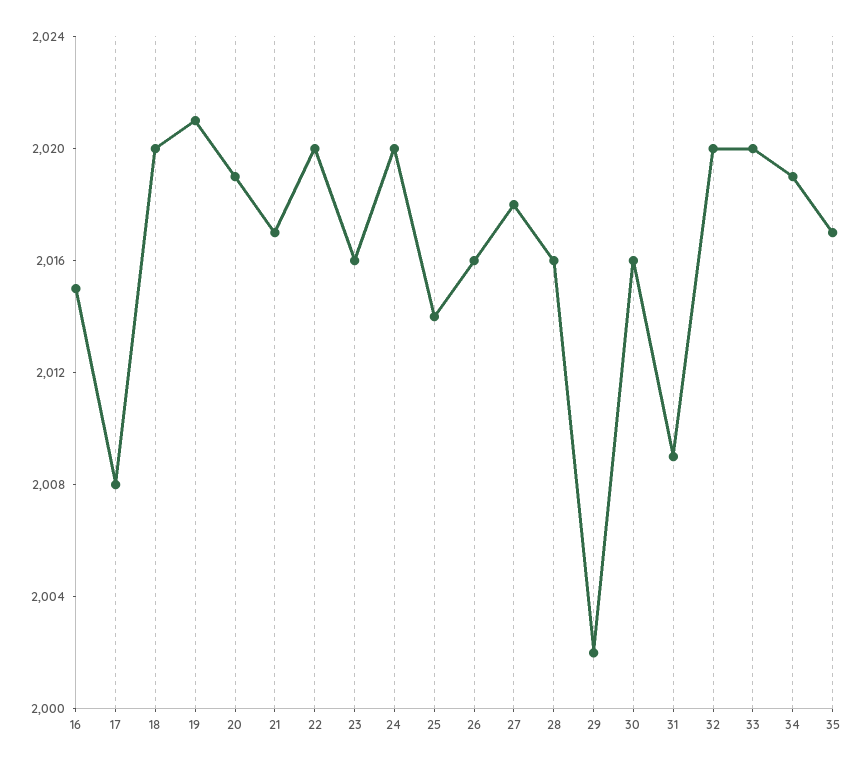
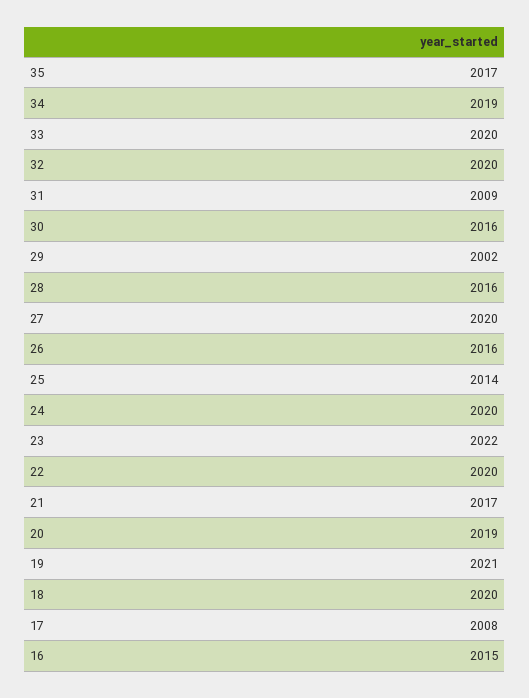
23: 2016 -> 2022
27: 2018 -> 2020

